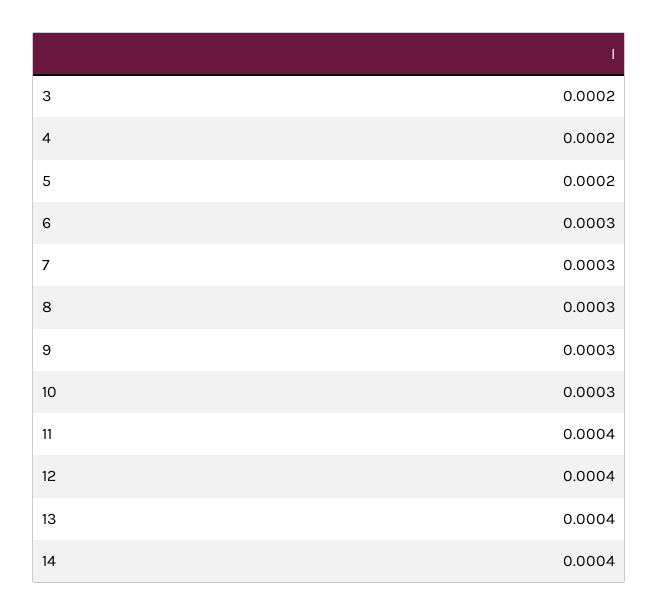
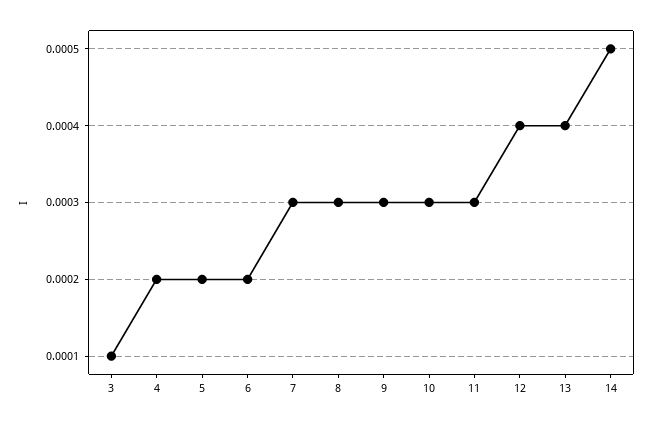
3: 0.0002 -> 0.0001
6: 0.0003 -> 0.0002
11: 0.0004 -> 0.0003
14: 0.0004 -> 0.0005

